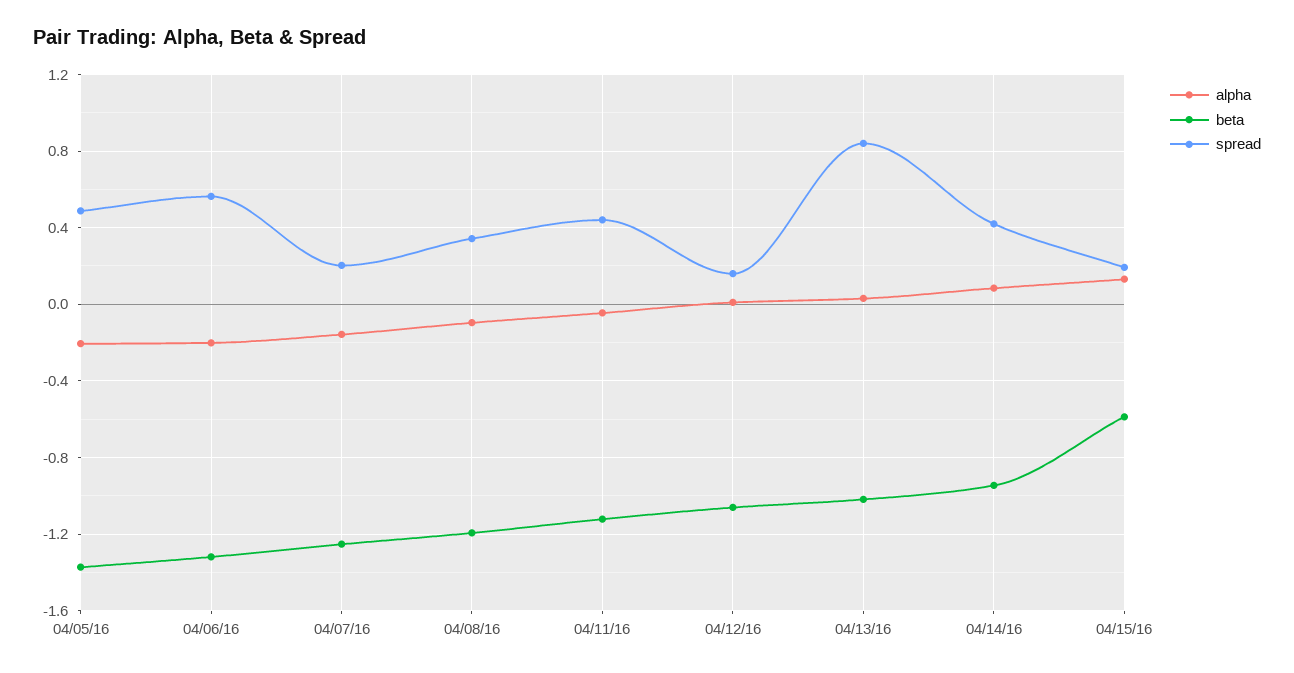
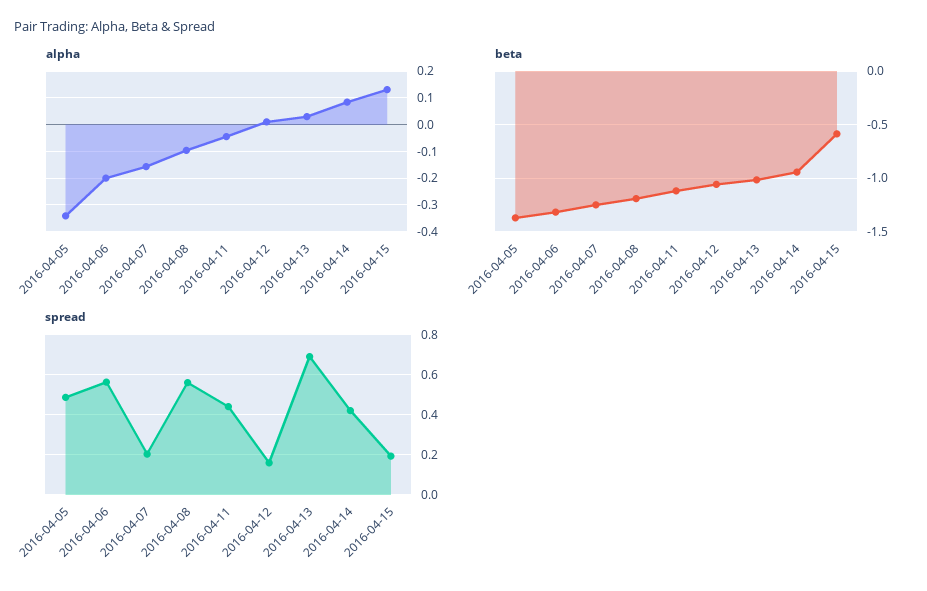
alpha, 04/05/16: -0.2 -> -0.35
spread, 04/08/16: 0.35 -> 0.55
spread, 04/13/16: 0.85 -> 0.7

